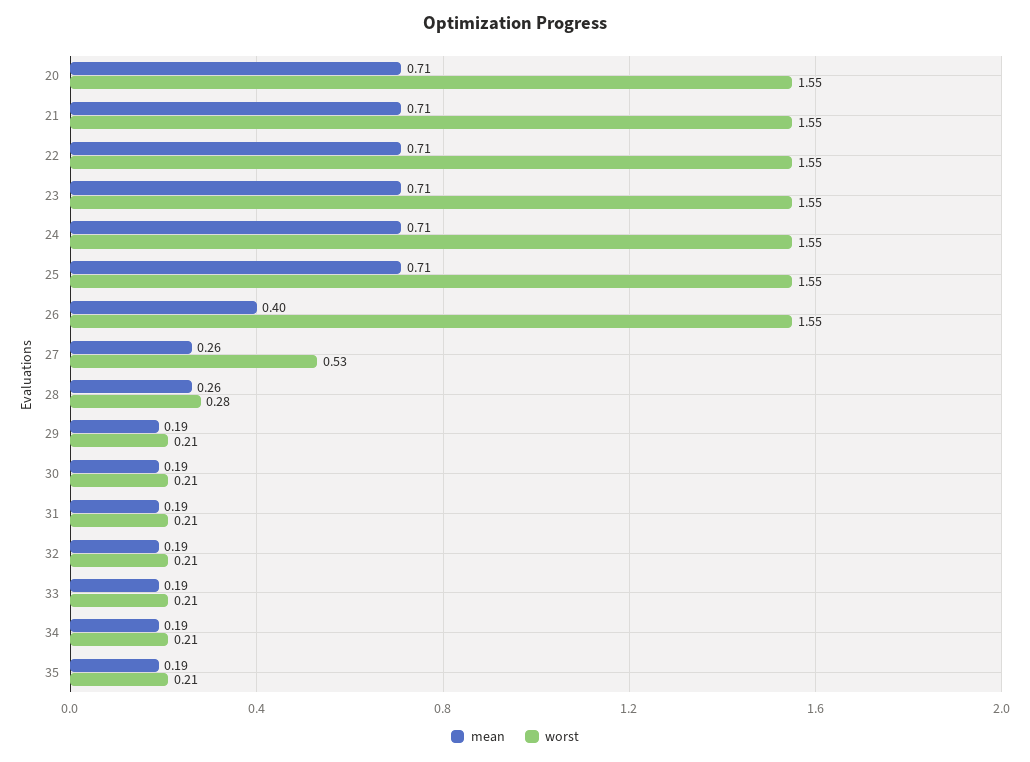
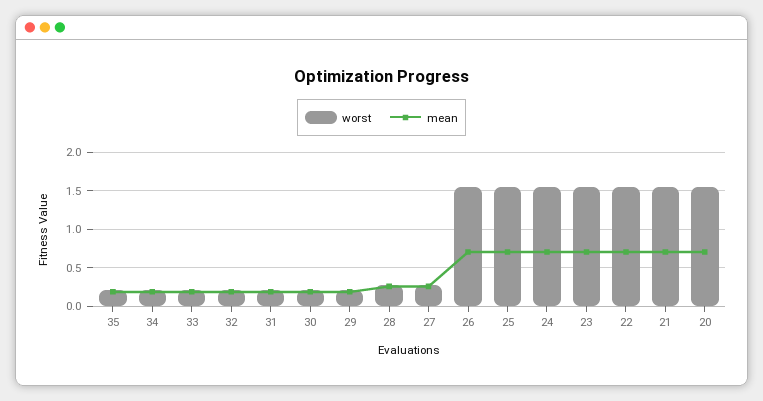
mean, 26: 0.4 -> 0.7
worst, 27: 0.53 -> 0.3

